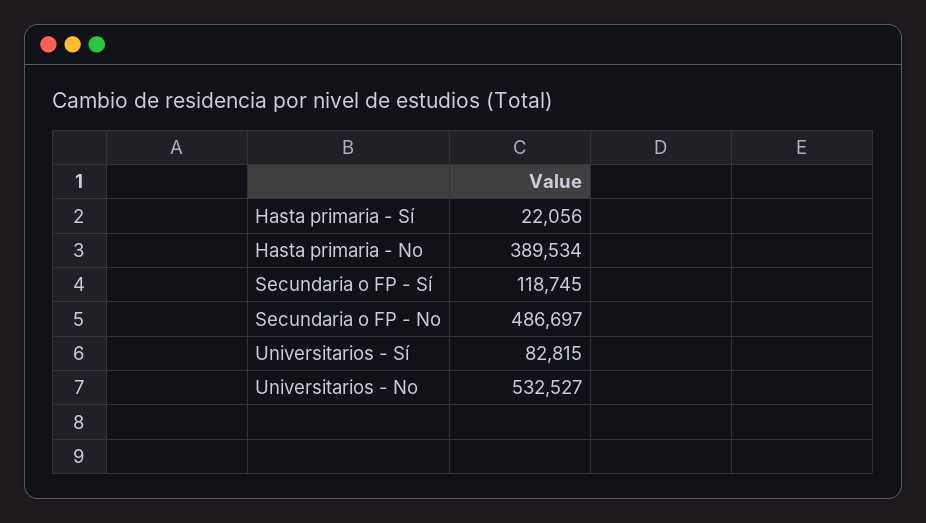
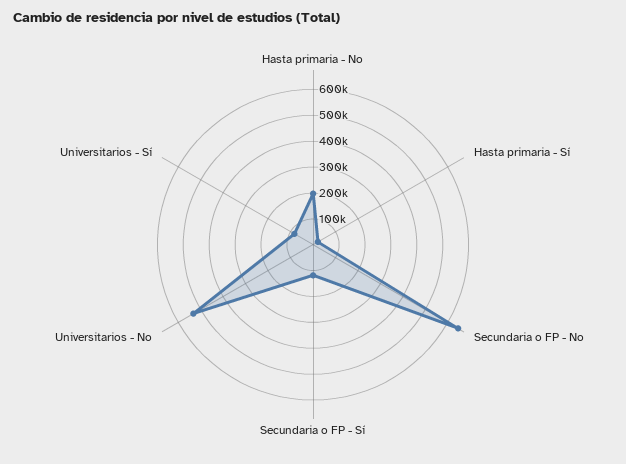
Hasta primaria - No: 389534 -> 200000
Secundaria o FP - No: 486697 -> 650000

